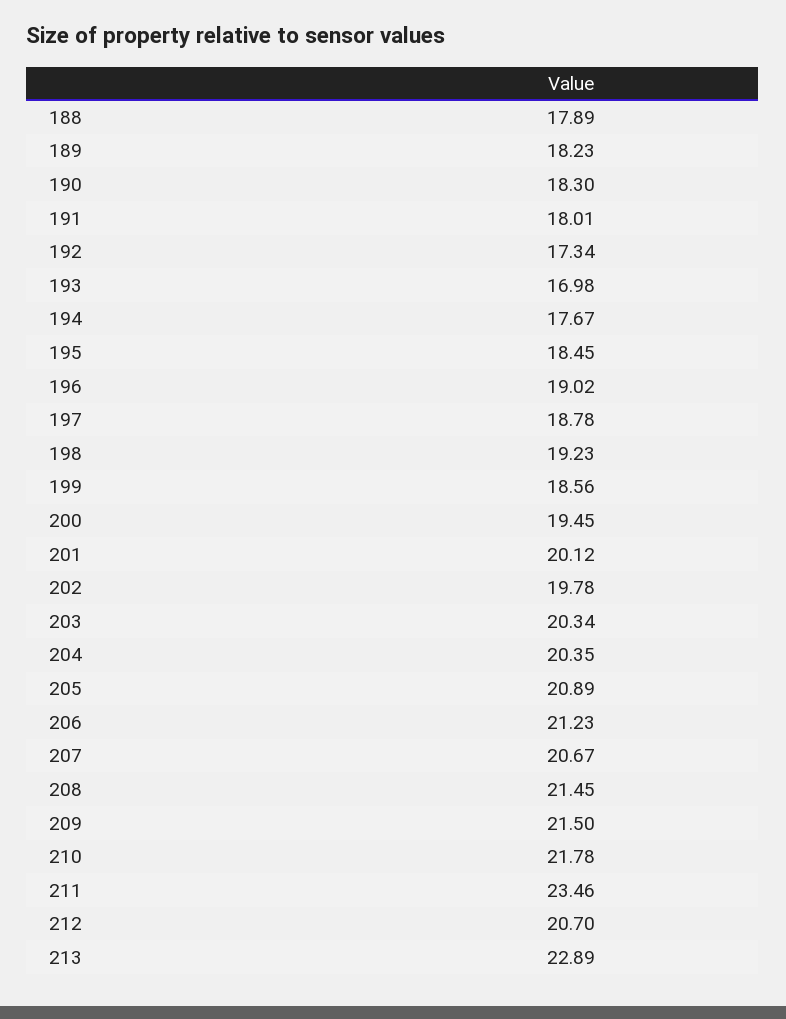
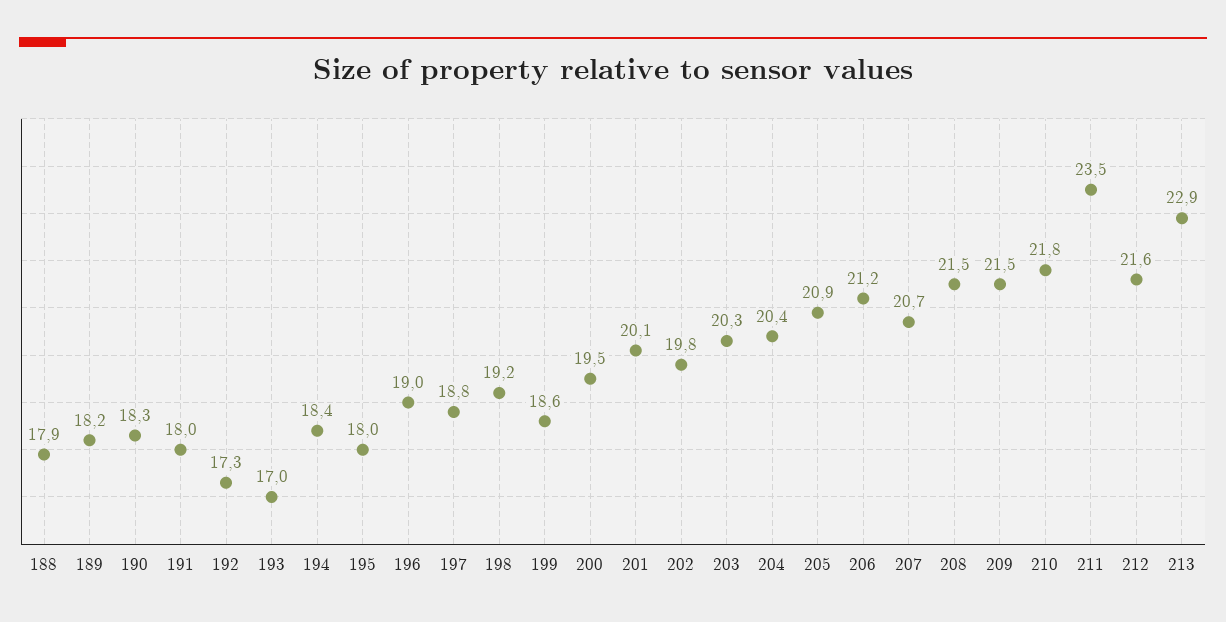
194: 17.67 -> 18.4
195: 18.45 -> 18
212: 20.7 -> 21.6

